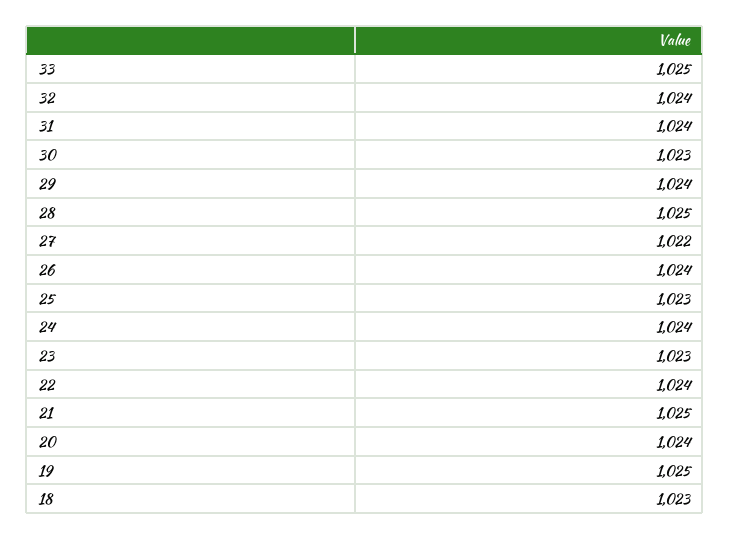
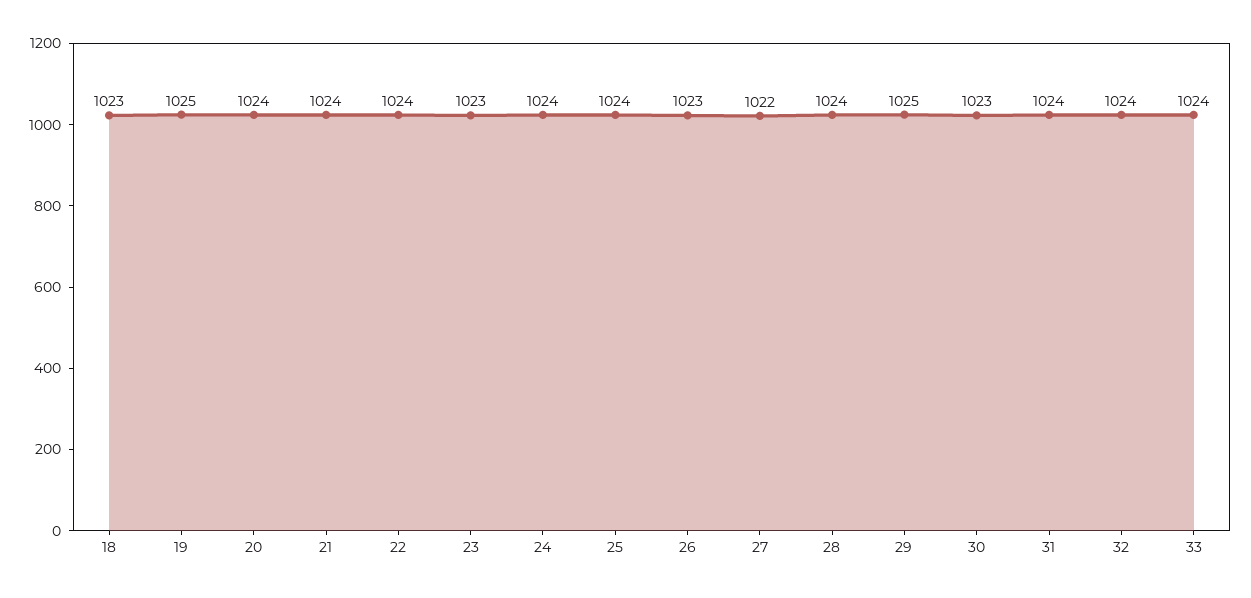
33: 1025 -> 1024
29: 1024 -> 1025
28: 1025 -> 1024
26: 1024 -> 1023
25: 1023 -> 1024
21: 1025 -> 1024

